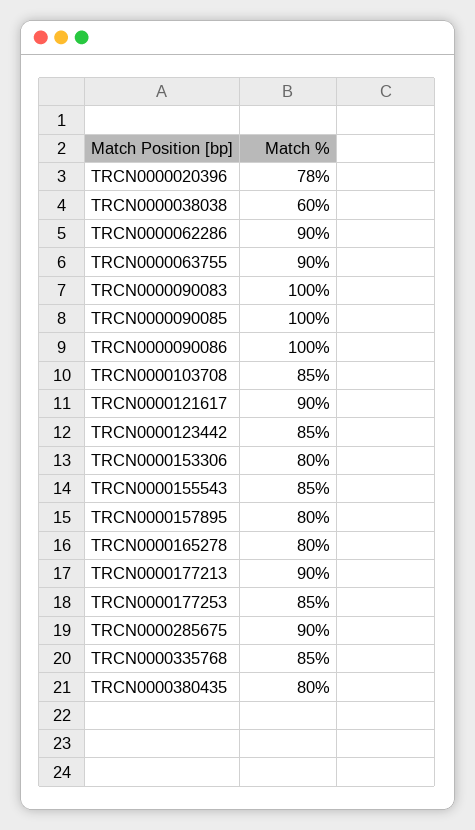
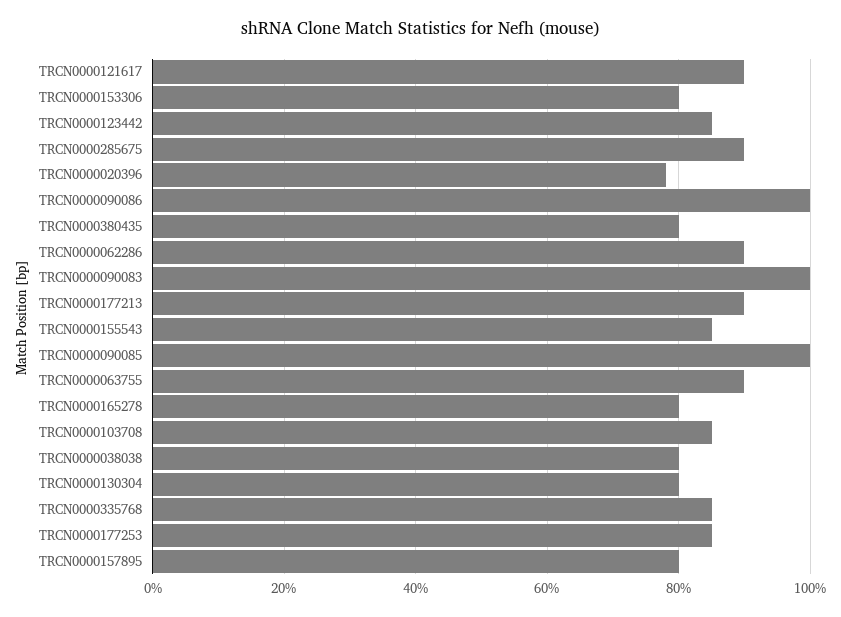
TRCN0000038038: 60 -> 80
TRCN0000130304: none -> 80

